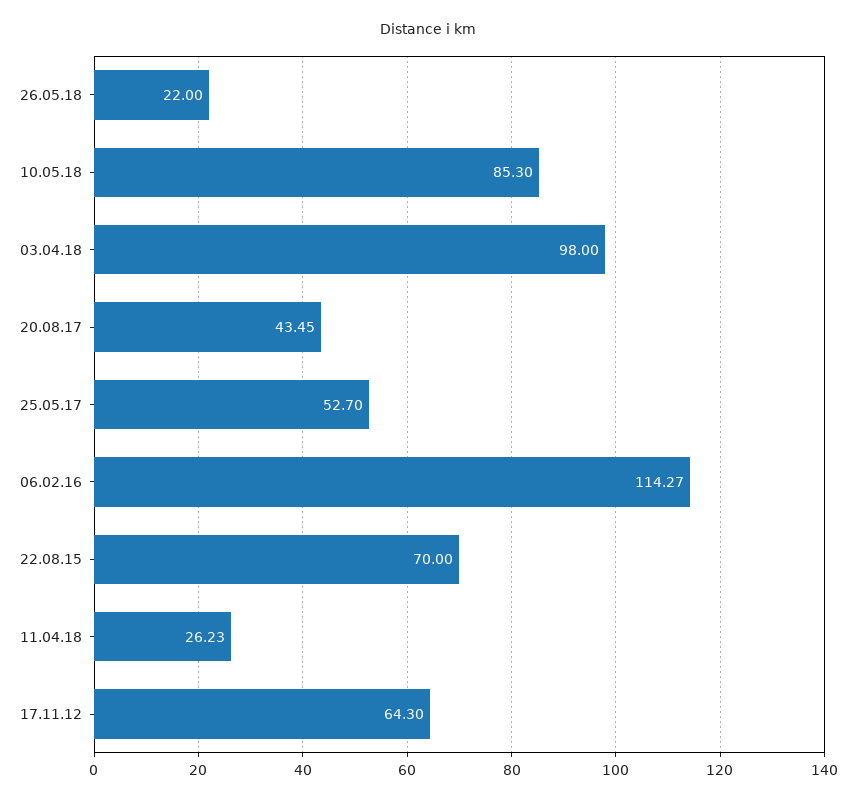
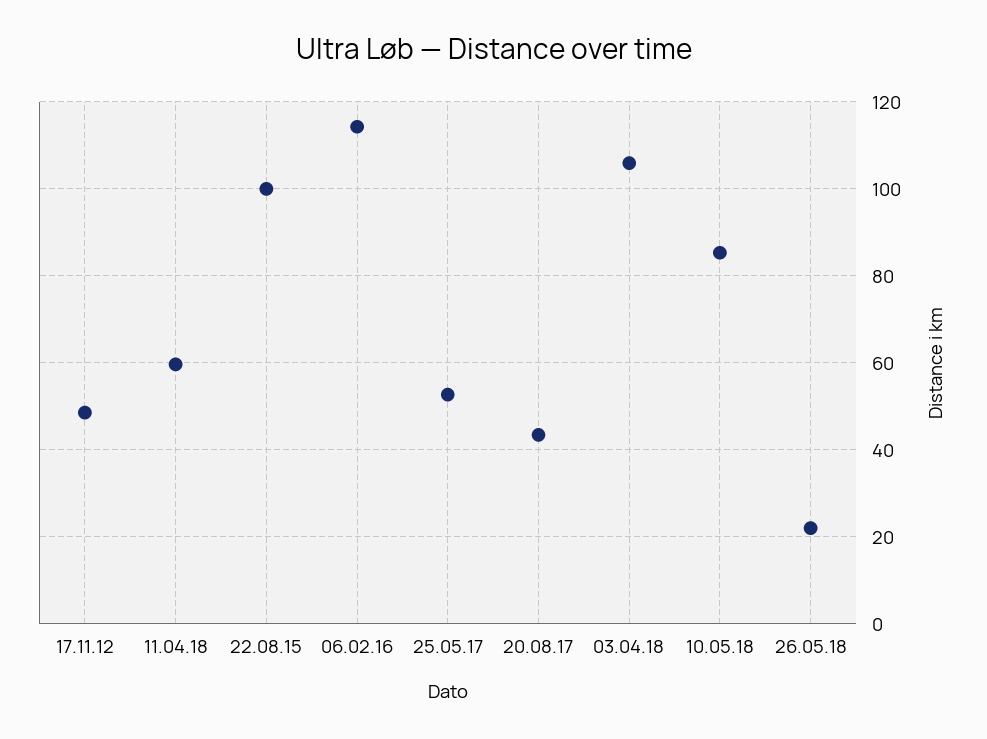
03.04.18: 98 -> 106
22.08.15: 70 -> 100
11.04.18: 26.23 -> 60
17.11.12: 64.3 -> 48

